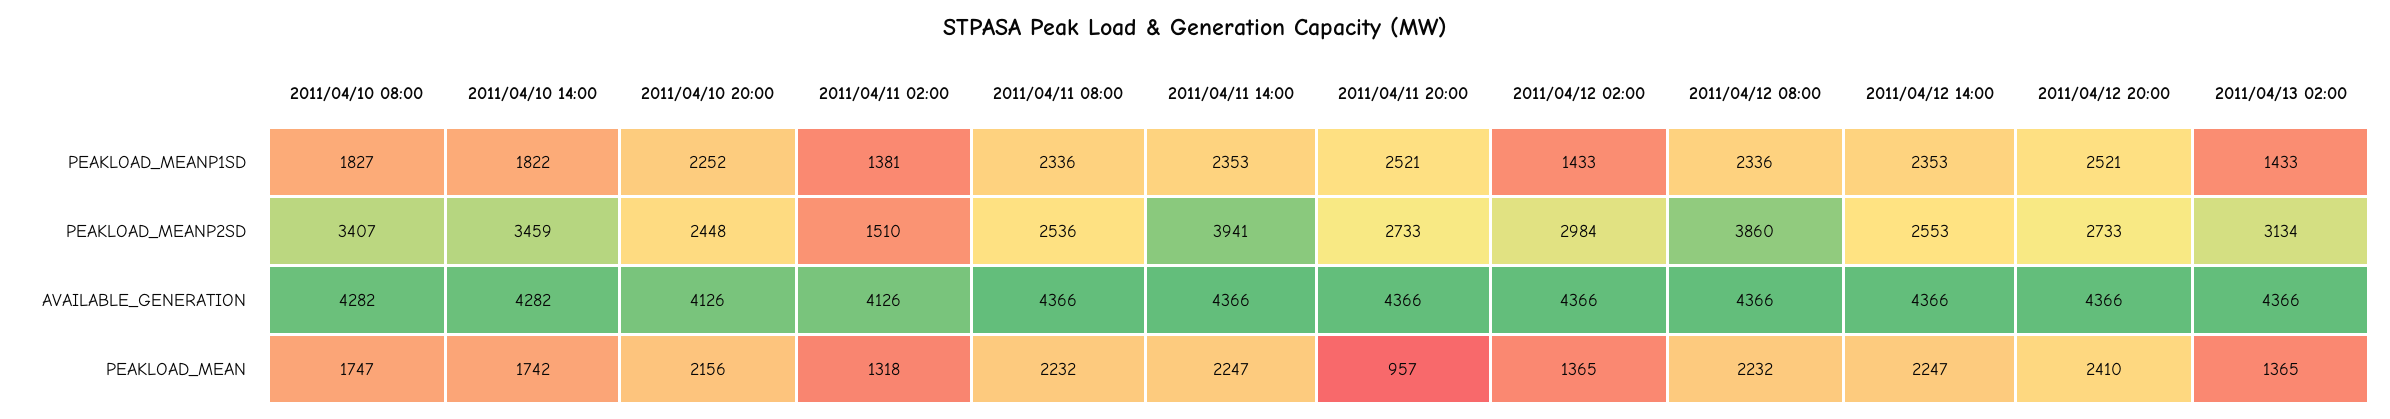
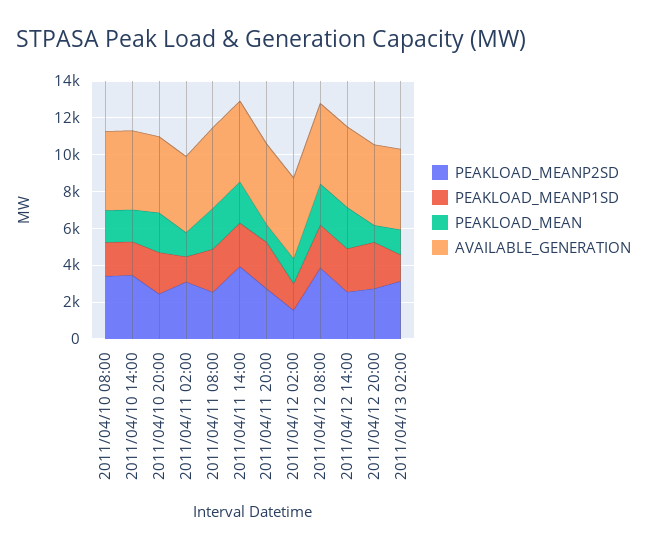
PEAKLOAD_MEANP2SD, 2011/04/11 02:00: 1510 -> 3000
PEAKLOAD_MEANP2SD, 2011/04/12 02:00: 2984 -> 1500
PEAKLOAD_MEAN, 2011/04/12 20:00: 2410 -> 1000

